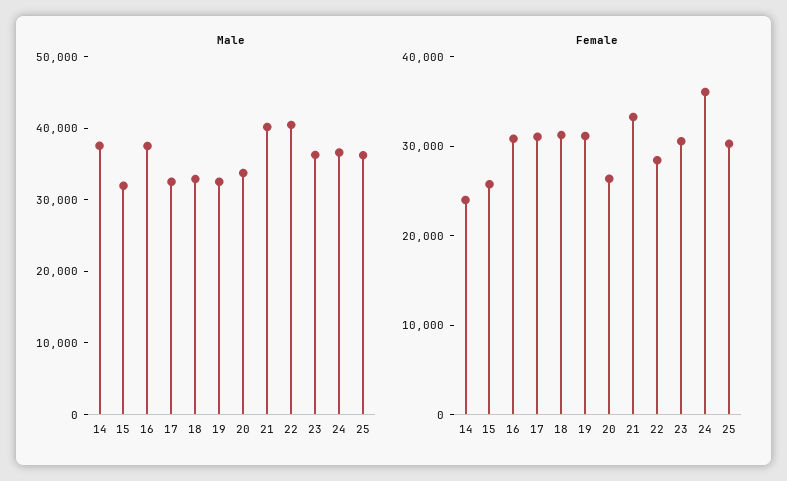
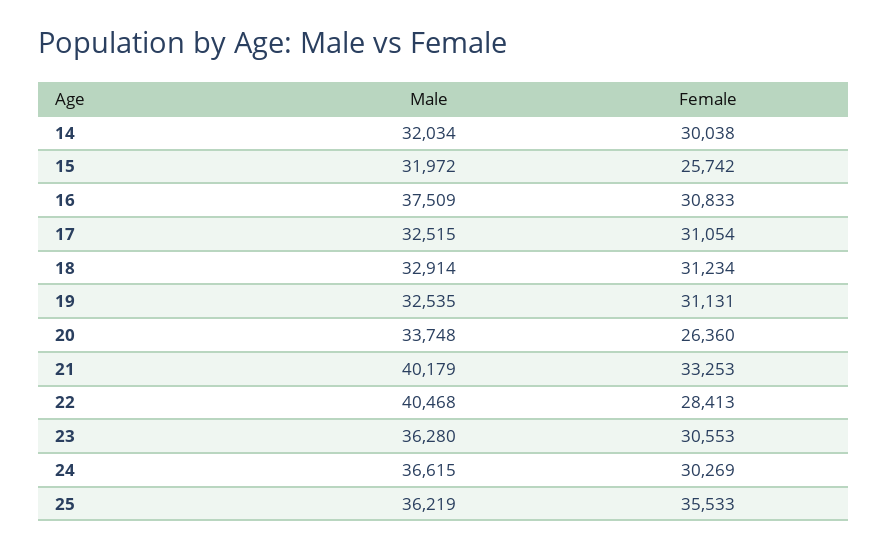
Male, 14: 38000 -> 32034
Female, 14: 24000 -> 30038
Female, 24: 36000 -> 30269
Female, 25: 30000 -> 35533

